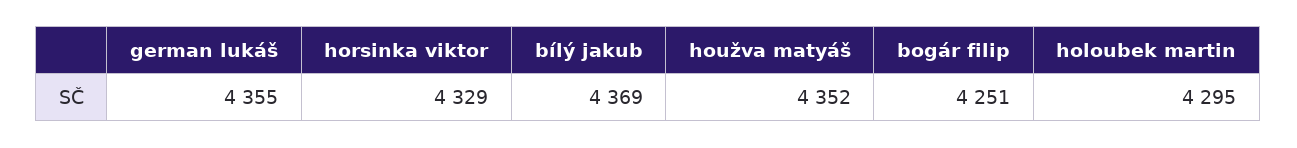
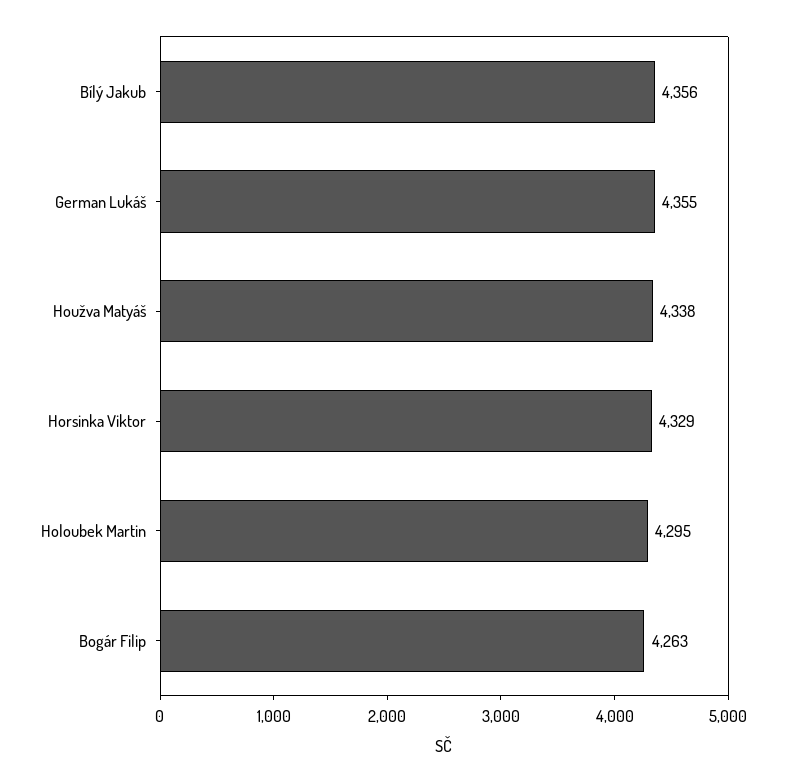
bílý jakub: 4369 -> 4356
houžva matyáš: 4352 -> 4338
bogár filip: 4251 -> 4263

